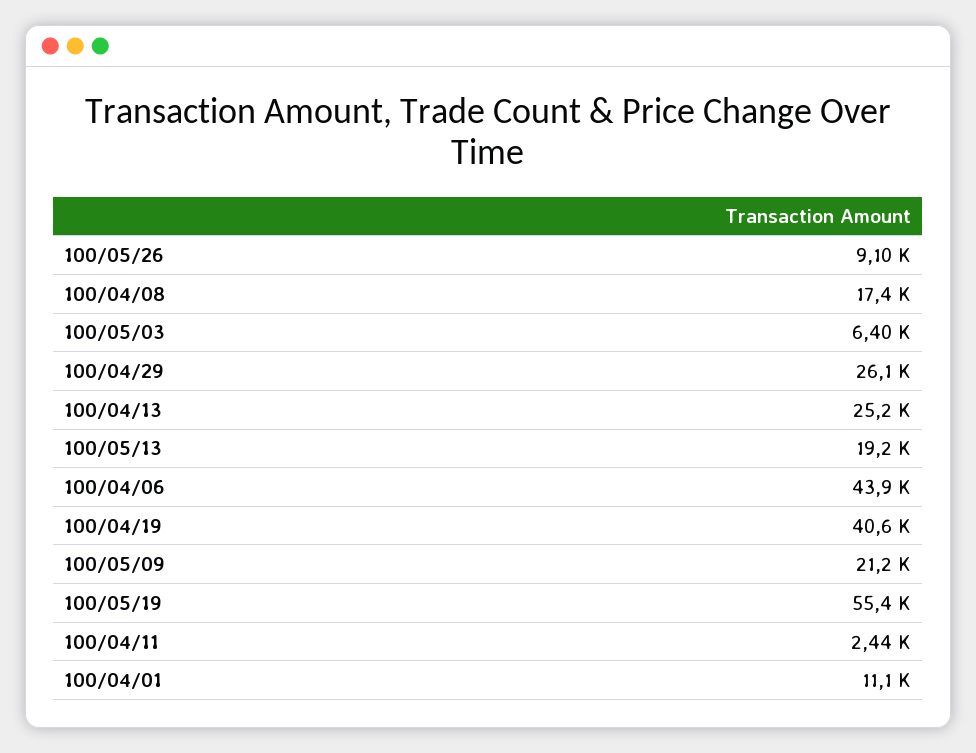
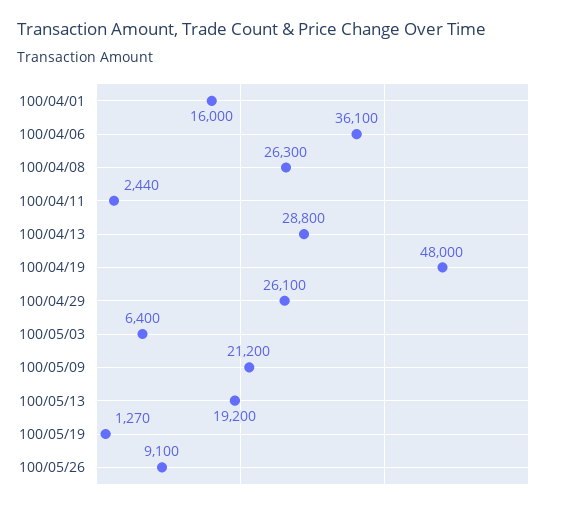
100/04/08: 17400 -> 26300
100/04/13: 25200 -> 28800
100/04/06: 43900 -> 36100
100/04/19: 40600 -> 48000
100/05/19: 55400 -> 1270
100/04/01: 11100 -> 16000

